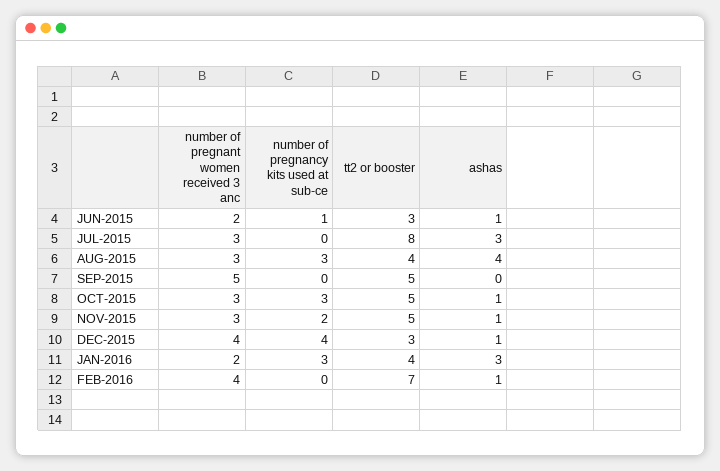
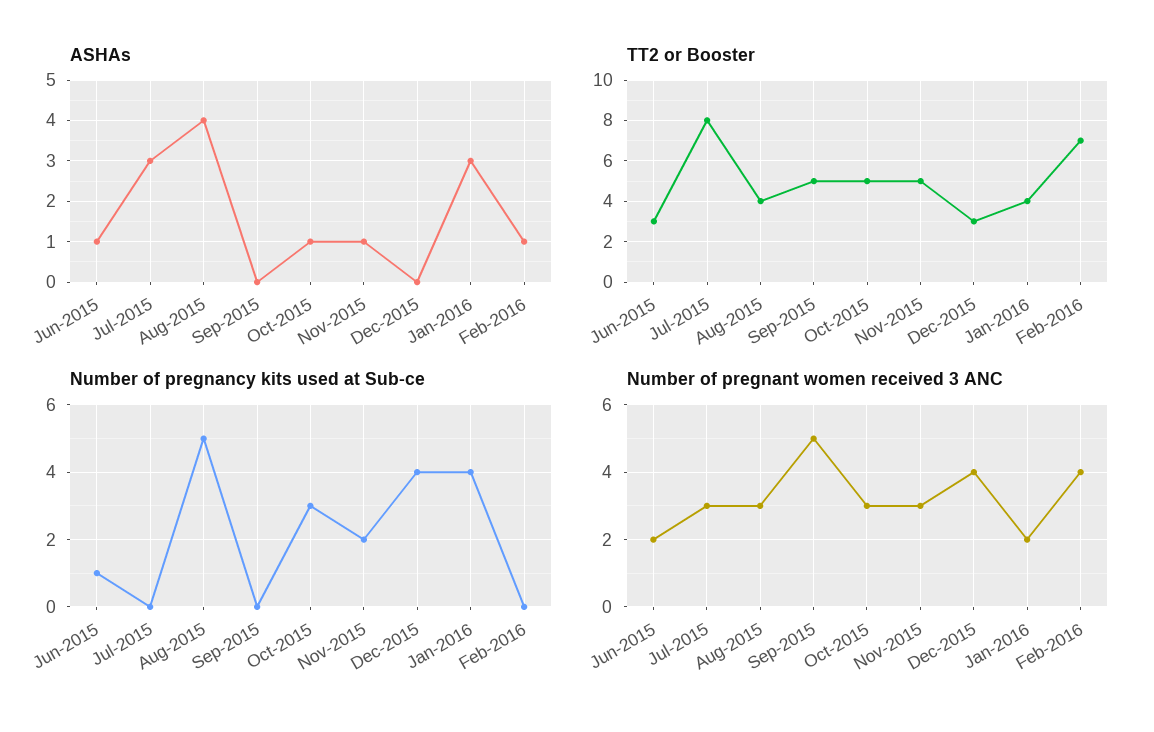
number of pregnancy kits used at sub-ce, AUG-2015: 3 -> 5
ashas, DEC-2015: 1 -> 0
number of pregnancy kits used at sub-ce, JAN-2016: 3 -> 4

